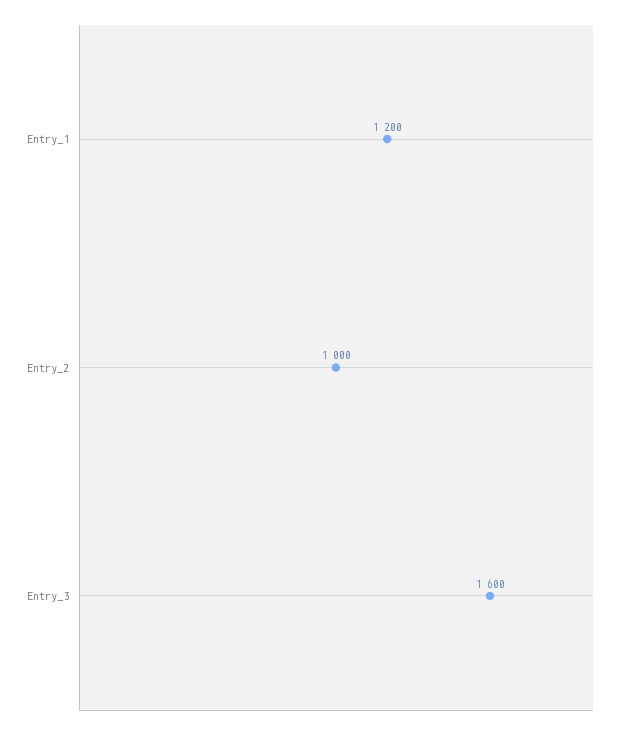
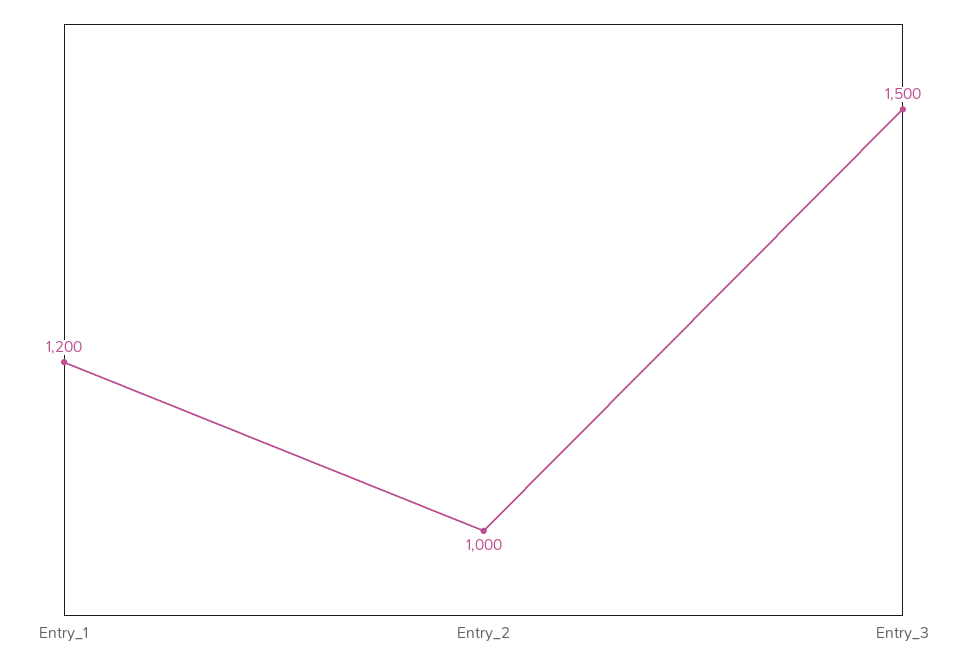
Entry_3: 1600 -> 1500

